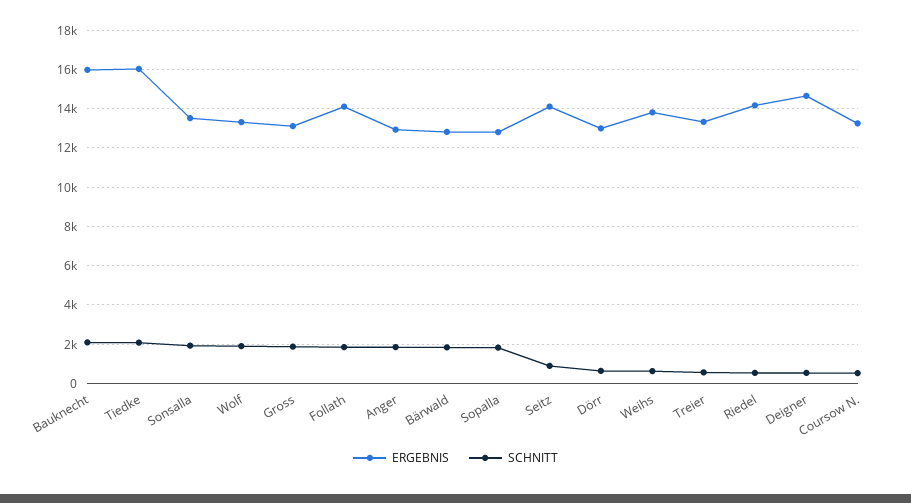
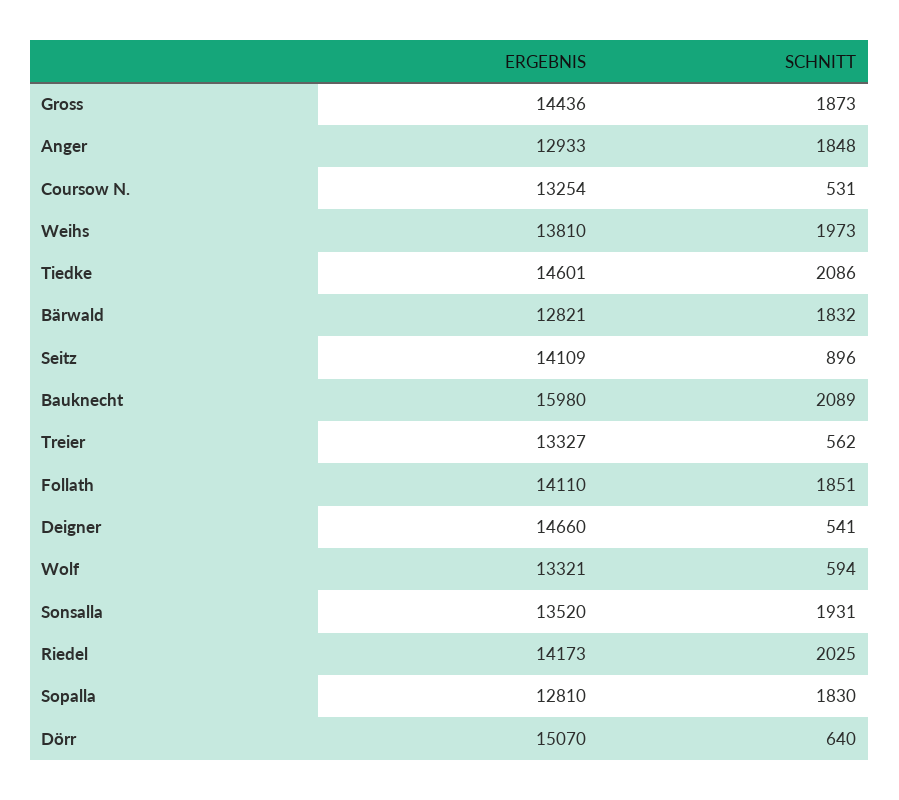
ERGEBNIS, Tiedke: 16000 -> 14601
SCHNITT, Wolf: 2000 -> 594
ERGEBNIS, Gross: 13000 -> 14436
ERGEBNIS, Dörr: 13000 -> 15070
SCHNITT, Weihs: 500 -> 1973
SCHNITT, Riedel: 500 -> 2025

